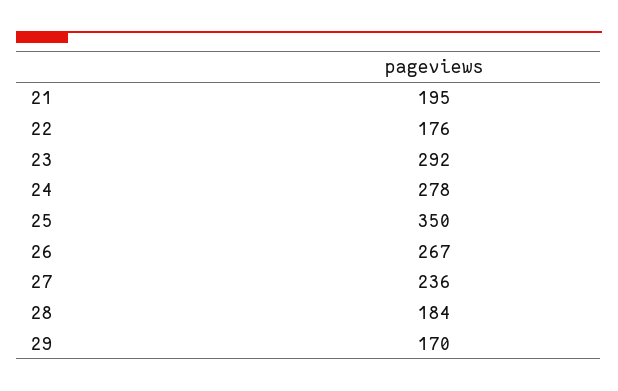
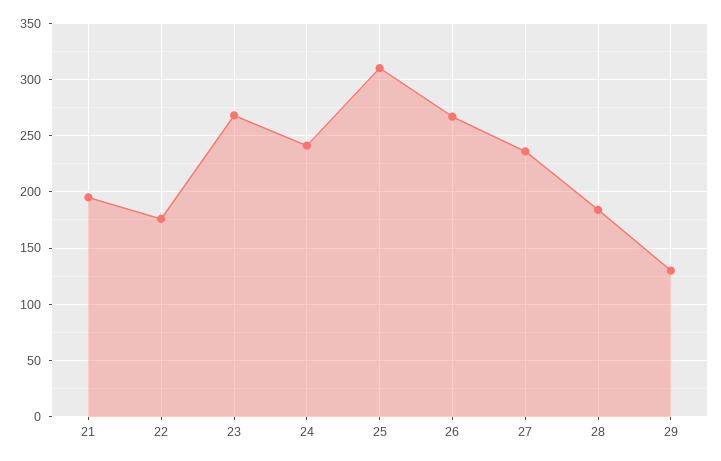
23: 292 -> 270
24: 278 -> 240
25: 350 -> 310
29: 170 -> 130

